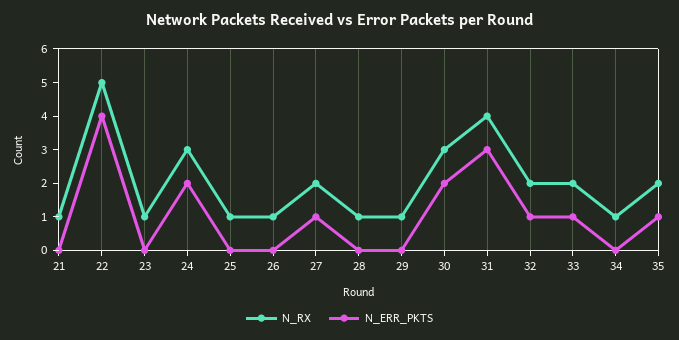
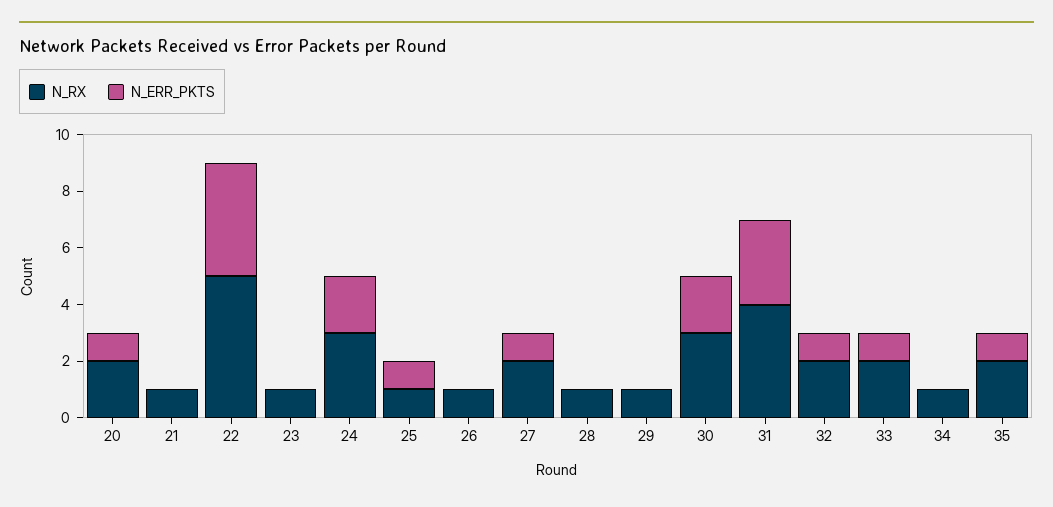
N_ERR_PKTS, 25: 0 -> 1
N_RX, 20: none -> 2
N_ERR_PKTS, 20: none -> 1

